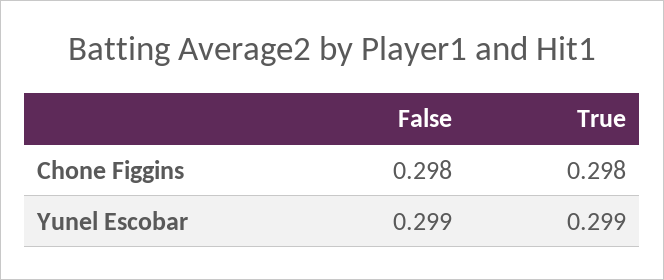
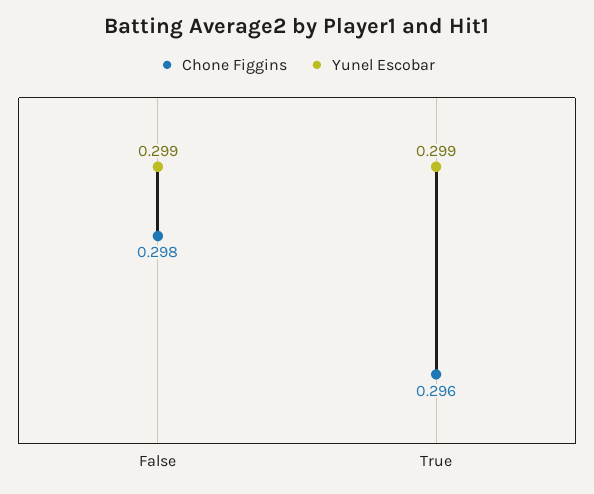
Chone Figgins, True: 0.298 -> 0.296

